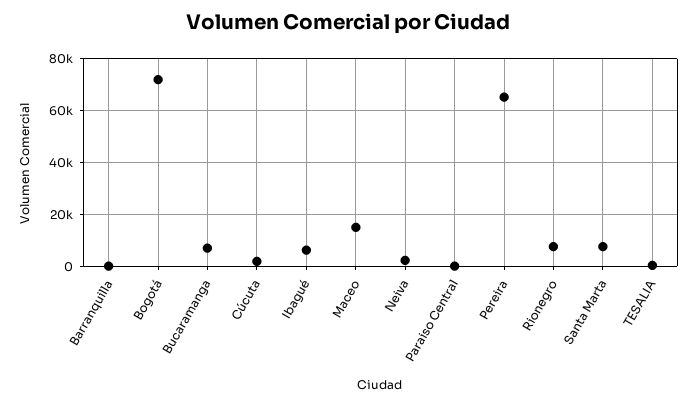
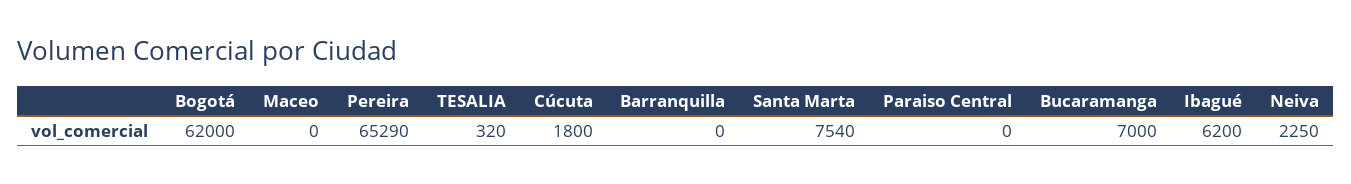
Bogotá: 72500 -> 62000
Maceo: 15000 -> 0
Rionegro: 7500 -> none

